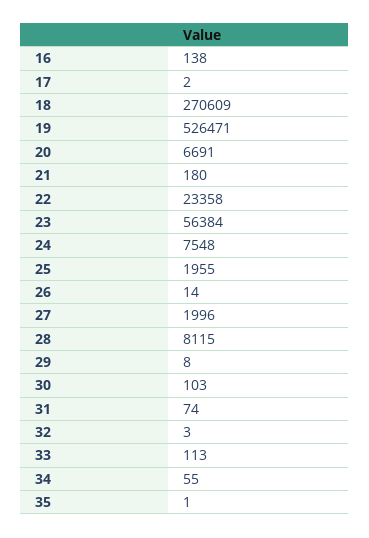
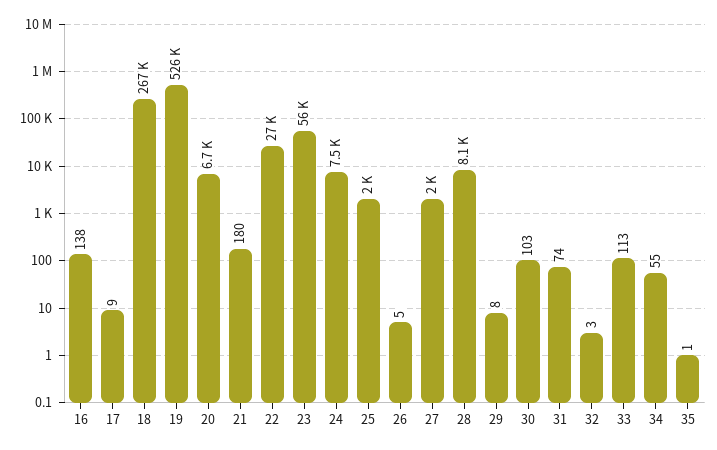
17: 2 -> 9
18: 270609 -> 267000
22: 23358 -> 27000
26: 14 -> 5

